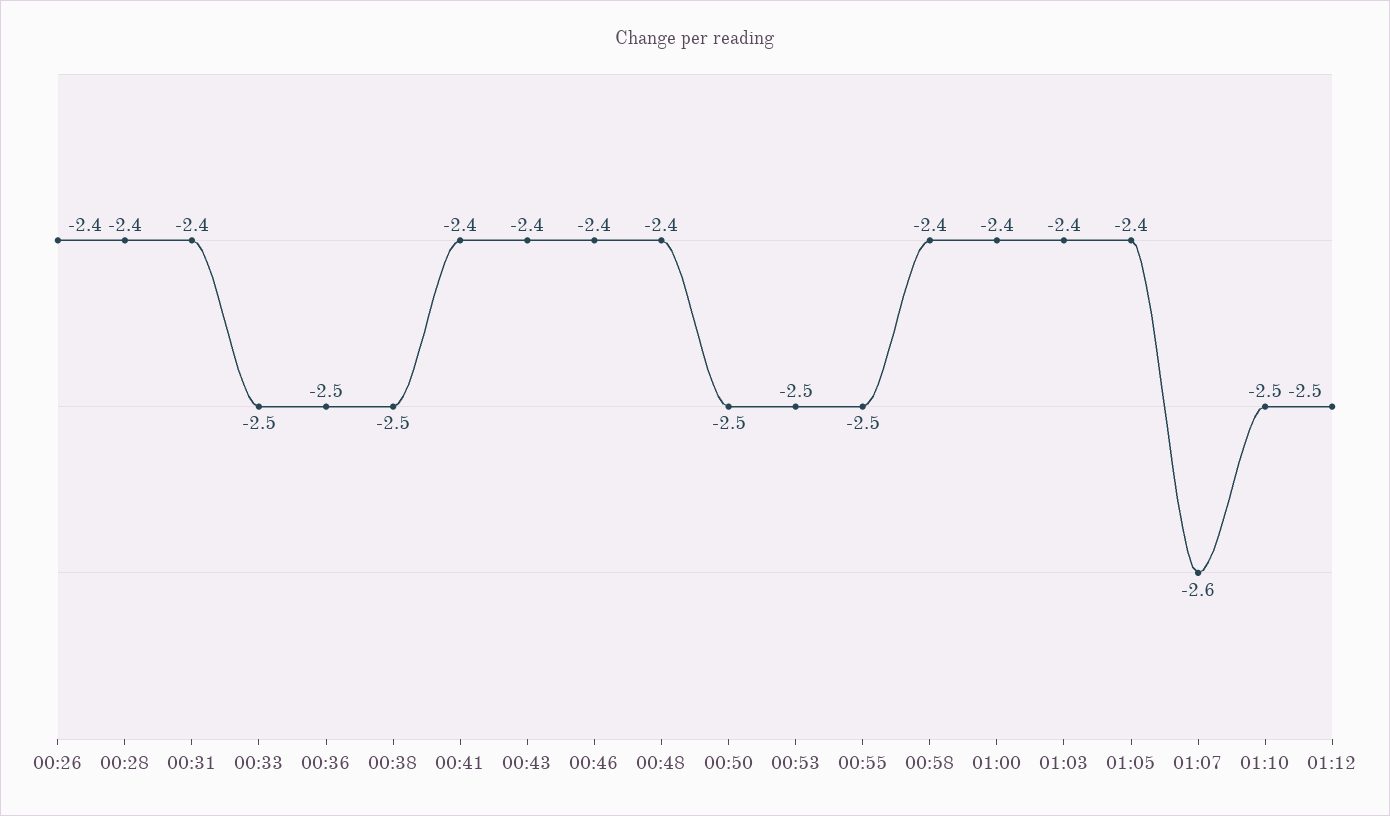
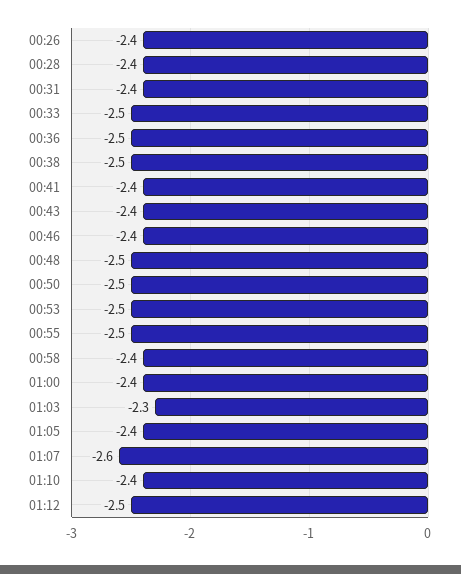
00:48: -2.4 -> -2.5
01:03: -2.4 -> -2.3
01:10: -2.5 -> -2.4

